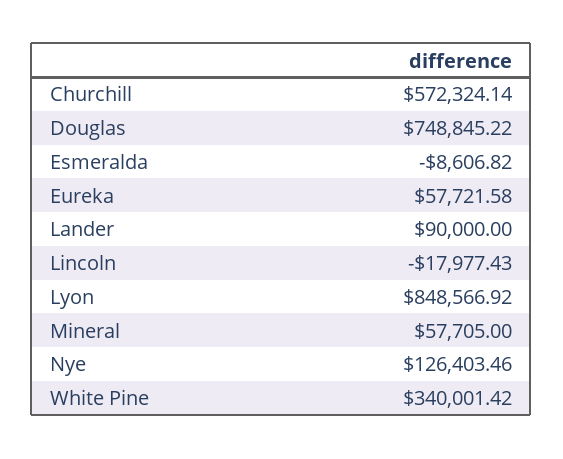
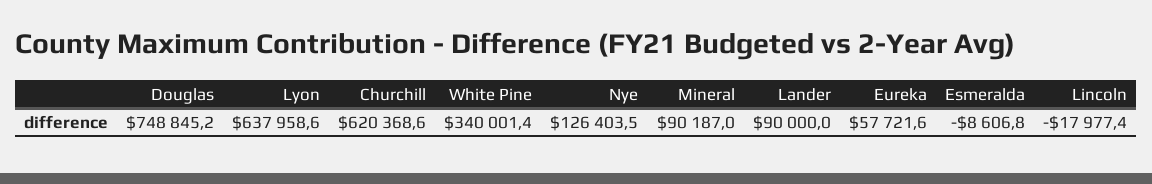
Churchill: 572324.14 -> 620368.6
Lyon: 848566.92 -> 637958.6
Mineral: 57705 -> 90187

